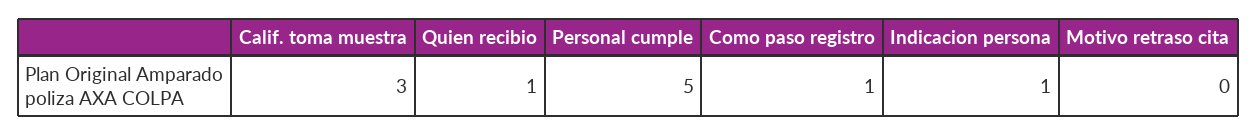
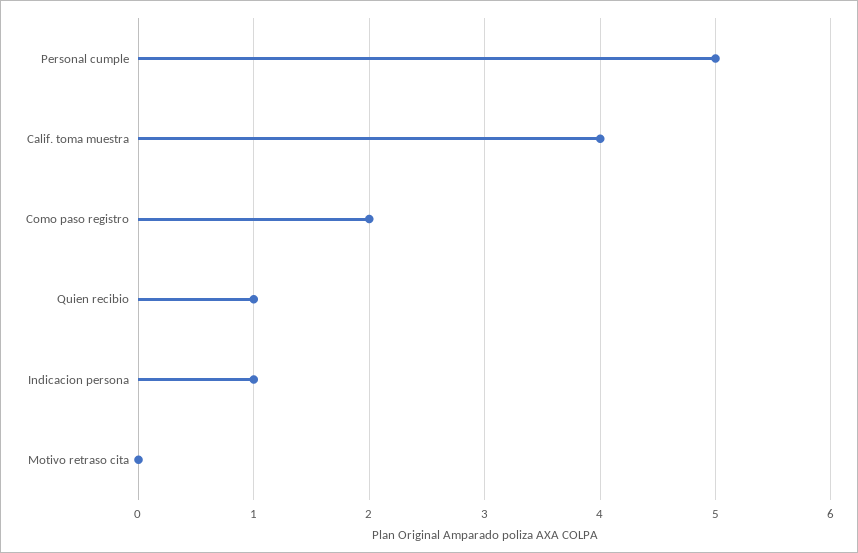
Calif. toma muestra: 3 -> 4
Como paso registro: 1 -> 2

